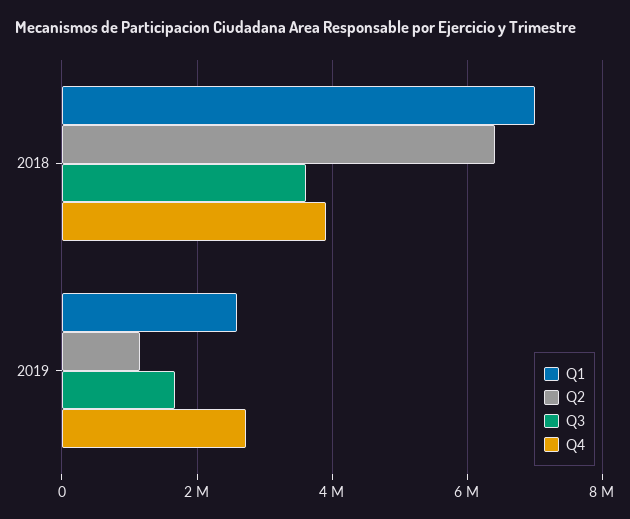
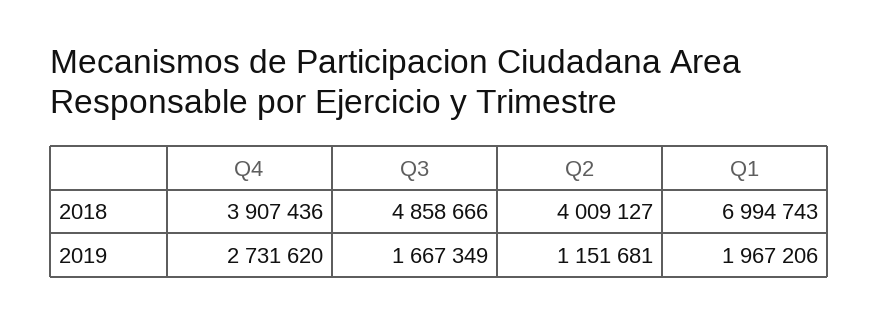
Q2, 2018: 6400000 -> 4009127
Q3, 2018: 3600000 -> 4858666
Q1, 2019: 2600000 -> 1967206

